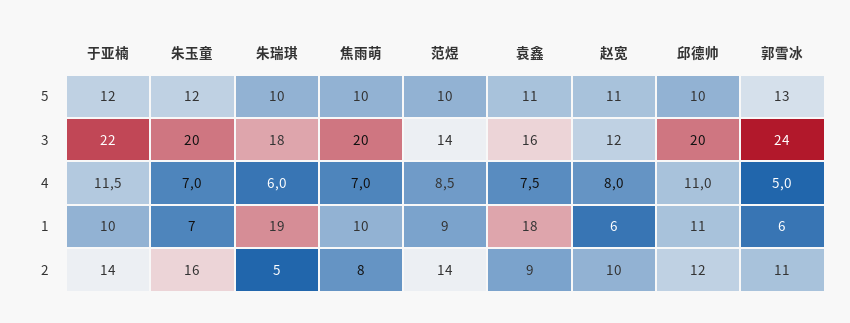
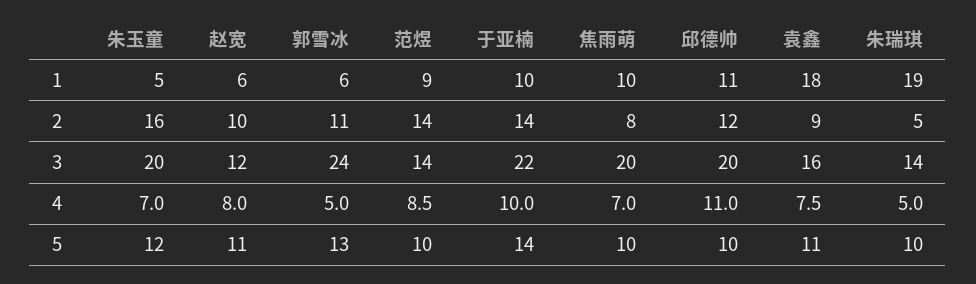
于亚楠, 5: 12 -> 14
朱瑞琪, 3: 18 -> 14
于亚楠, 4: 11.5 -> 10
朱瑞琪, 4: 6 -> 5
朱玉童, 1: 7 -> 5

